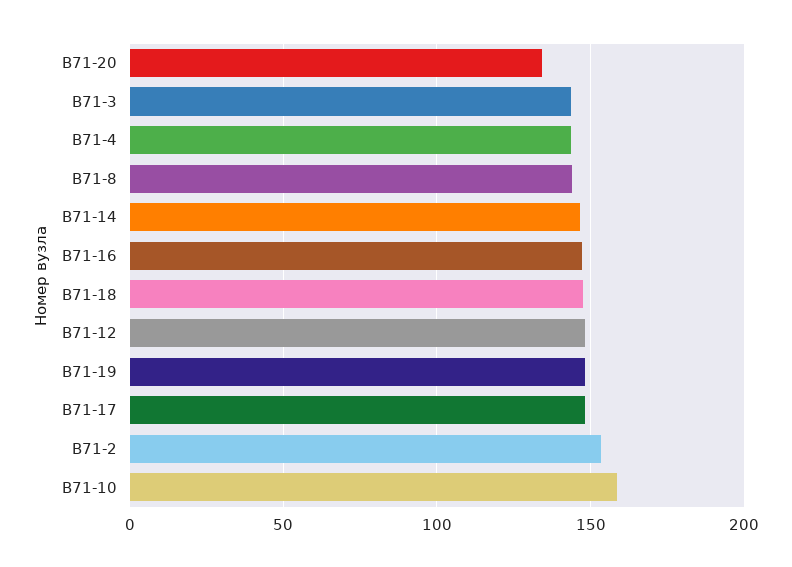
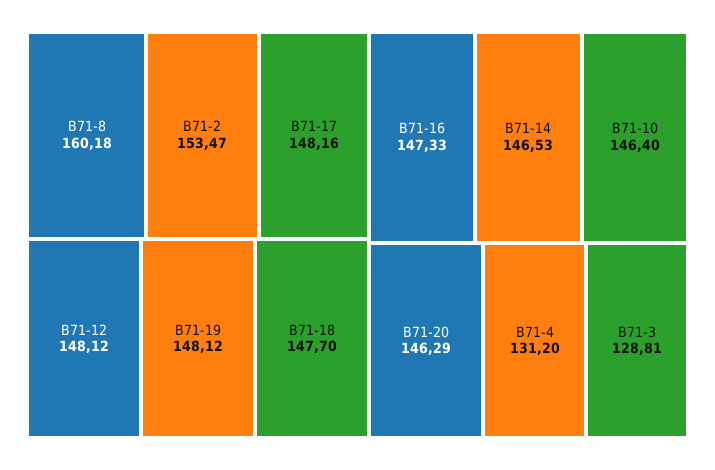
В71-20: 135 -> 146.29
В71-3: 145 -> 128.81
В71-4: 145 -> 131.2
В71-8: 145 -> 160.18
В71-10: 160 -> 146.4

